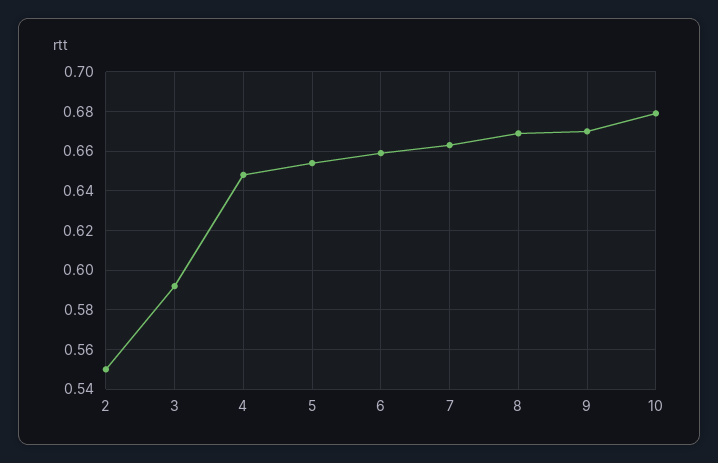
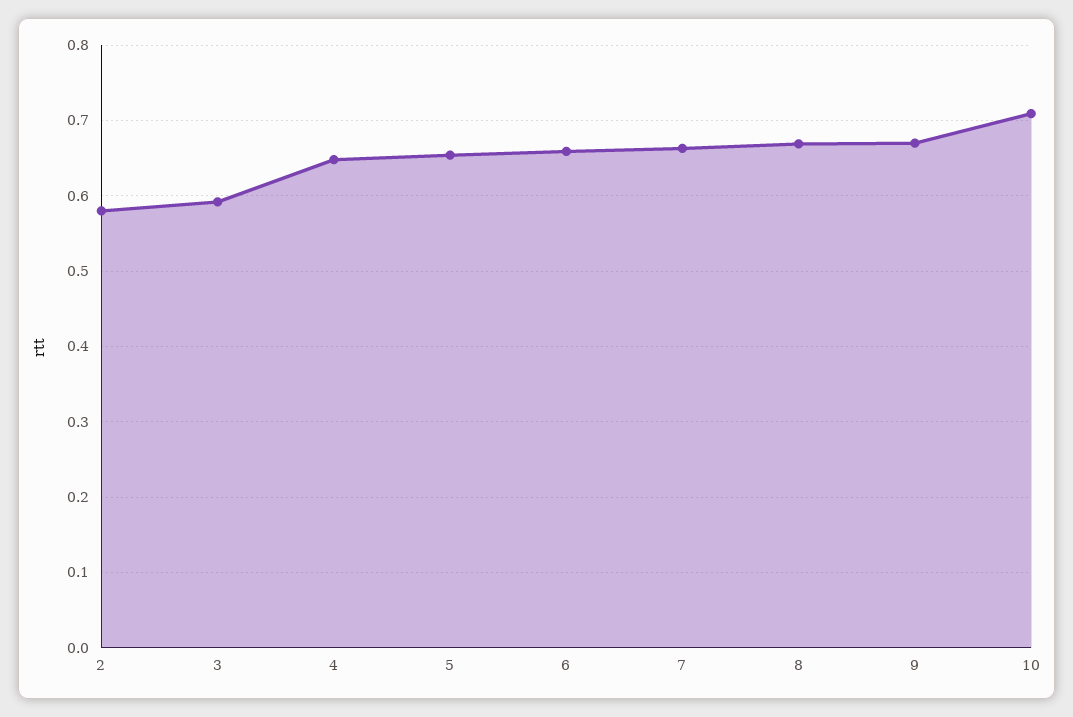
2: 0.55 -> 0.58
10: 0.68 -> 0.71

